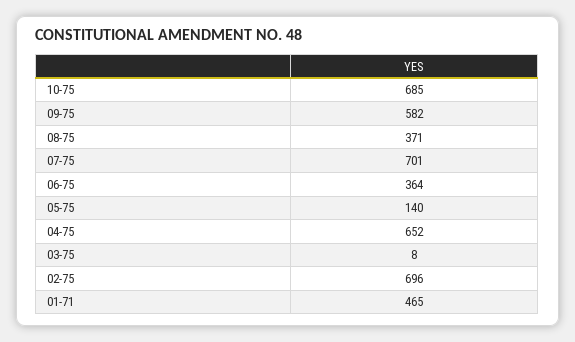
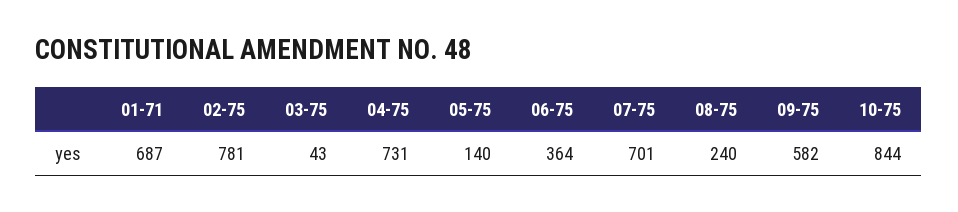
10-75: 685 -> 844
08-75: 371 -> 240
04-75: 652 -> 731
03-75: 8 -> 43
02-75: 696 -> 781
01-71: 465 -> 687

